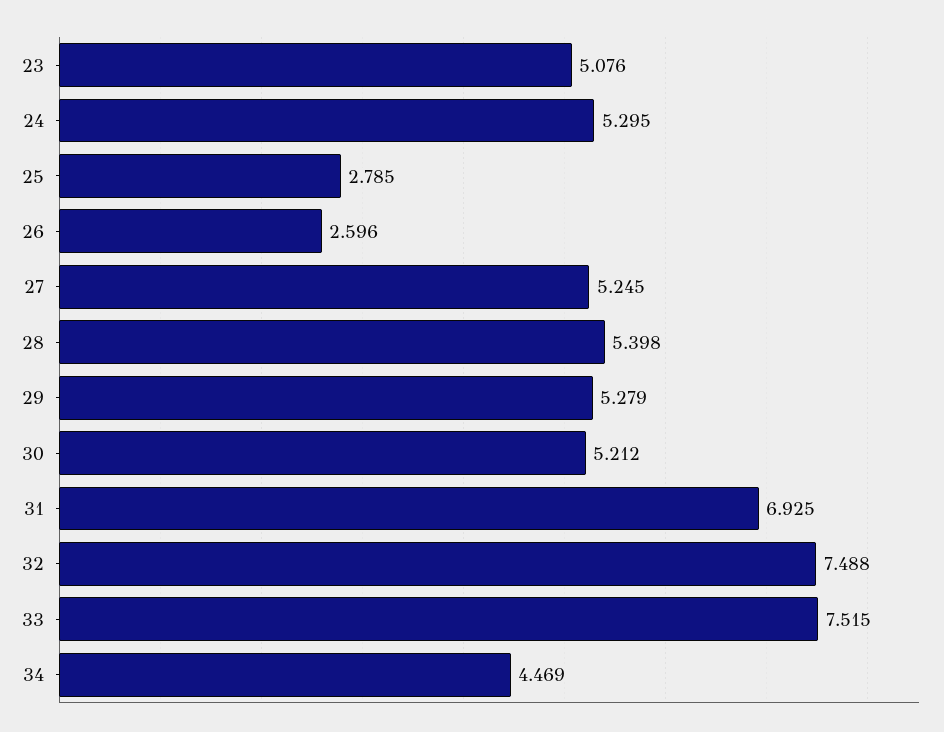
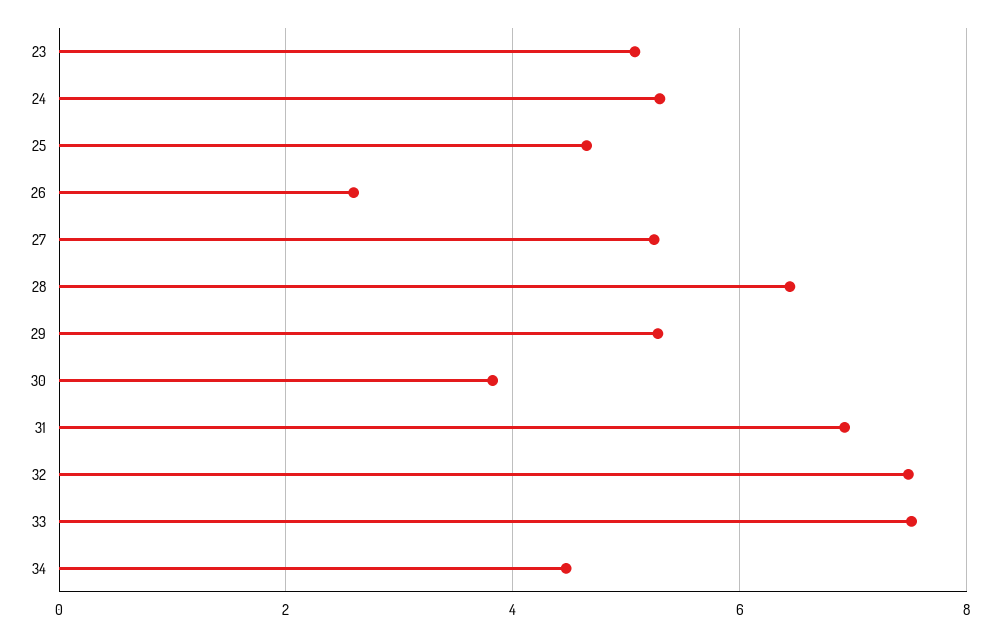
25: 2.785 -> 4.6
28: 5.398 -> 6.4
30: 5.212 -> 3.8

